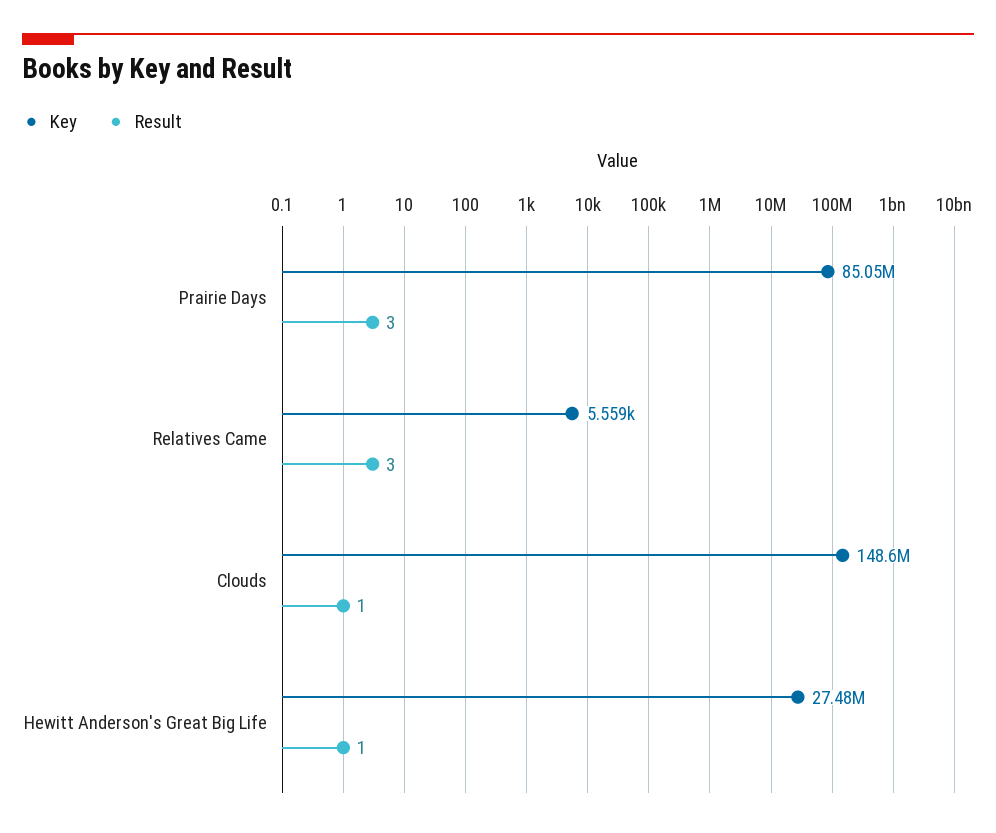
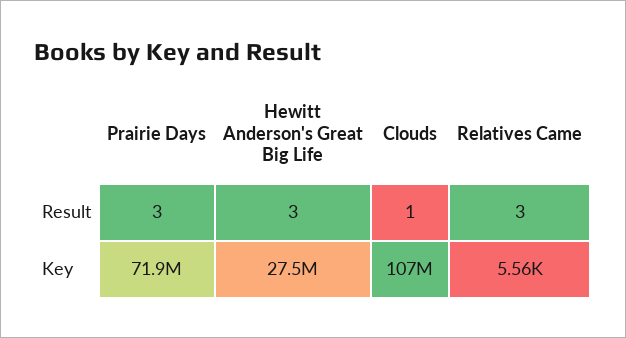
Key, Prairie Days: 85050000 -> 71900000
Key, Clouds: 148600000 -> 107000000
Result, Hewitt Anderson's Great Big Life: 1 -> 3

